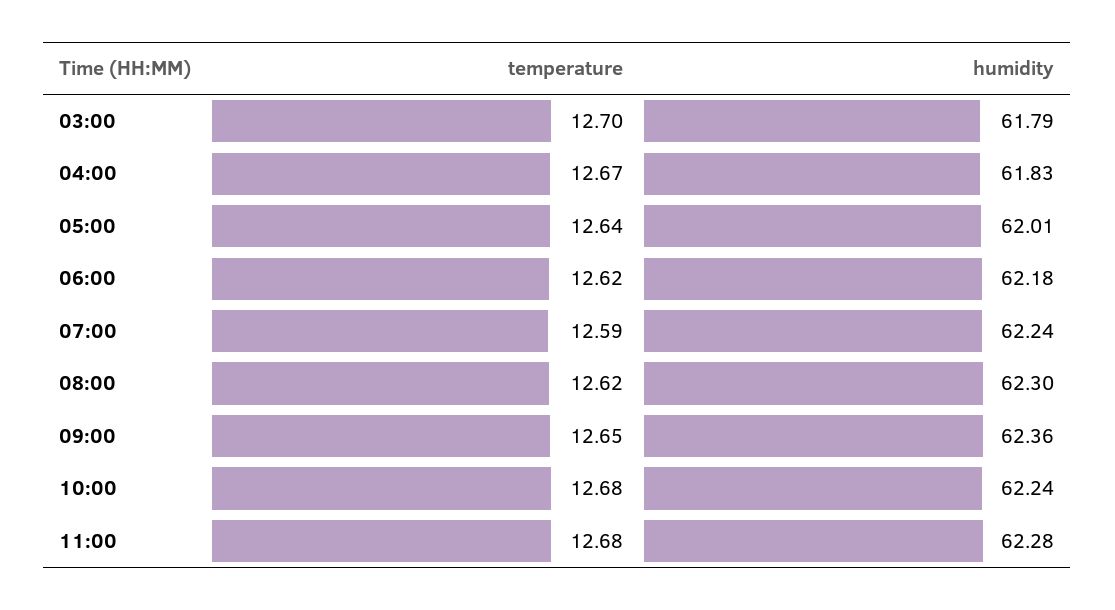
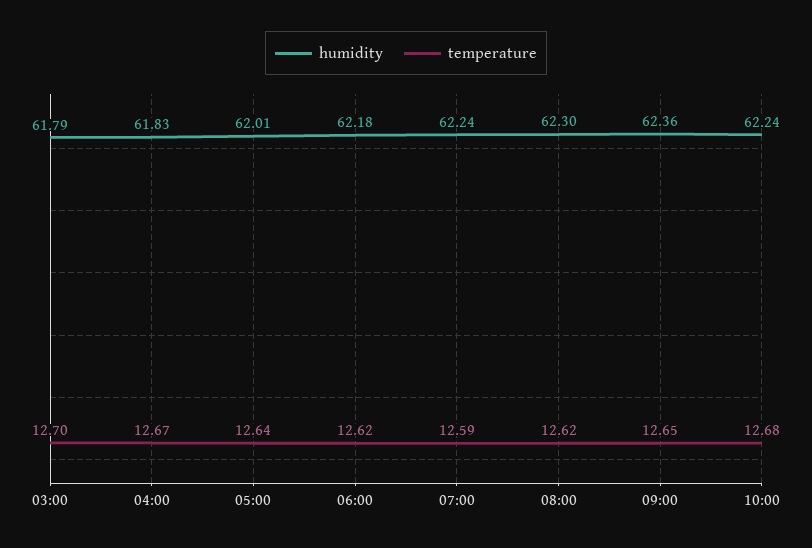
temperature, 11:00: 12.68 -> none
humidity, 11:00: 62.28 -> none

